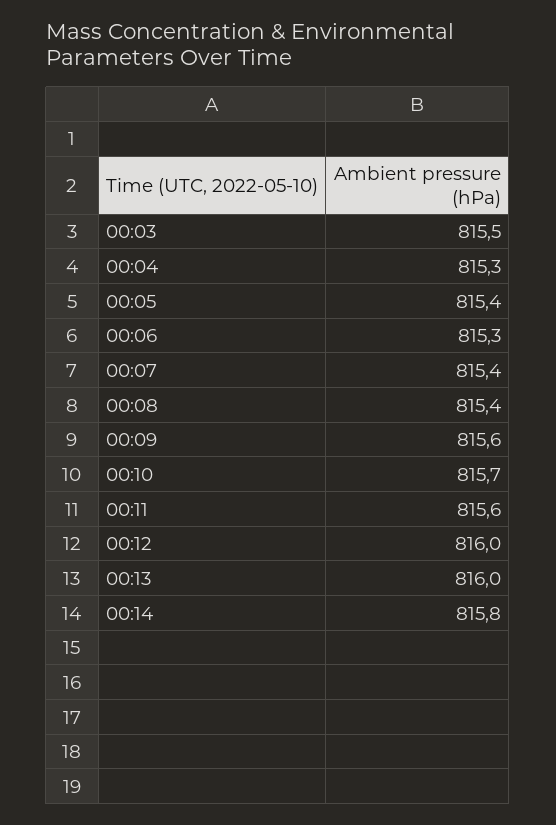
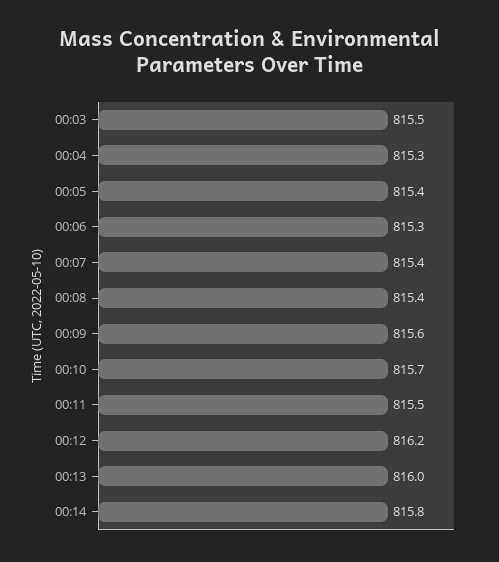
00:11: 815.6 -> 815.5
00:12: 816 -> 816.2

